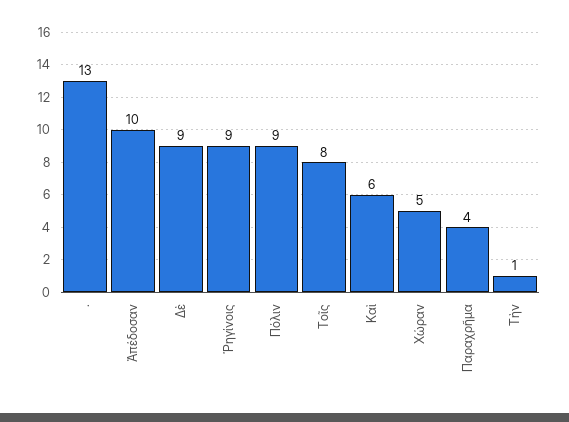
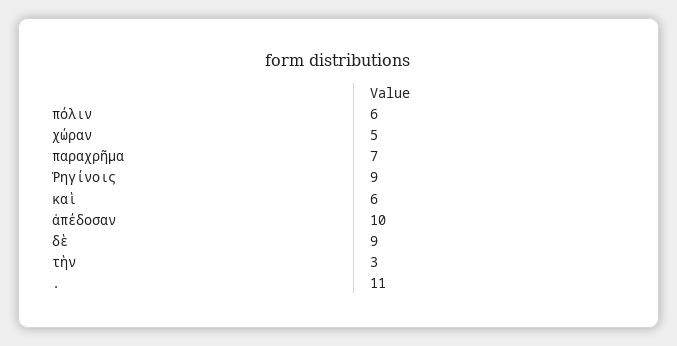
.: 13 -> 11
Πόλιν: 9 -> 6
Τοῖς: 8 -> none
Παραχρῆμα: 4 -> 7
Τὴν: 1 -> 3

